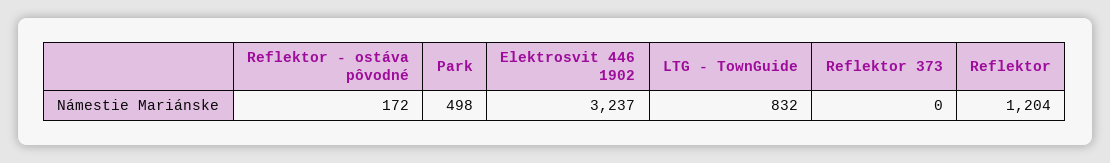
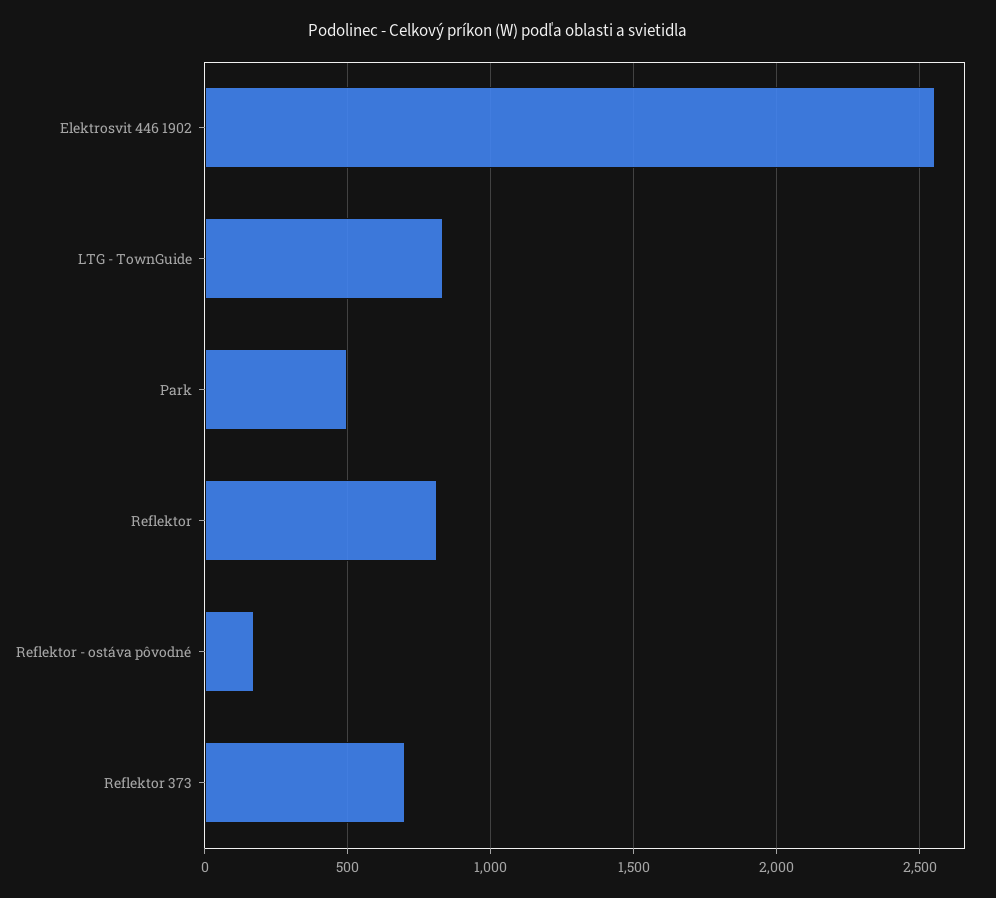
Elektrosvit 446 1902: 3237 -> 2550
Reflektor 373: 0 -> 700
Reflektor: 1204 -> 800

